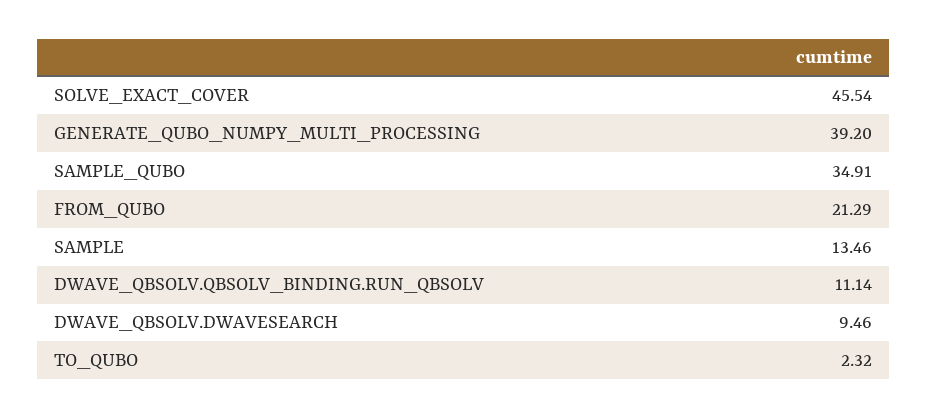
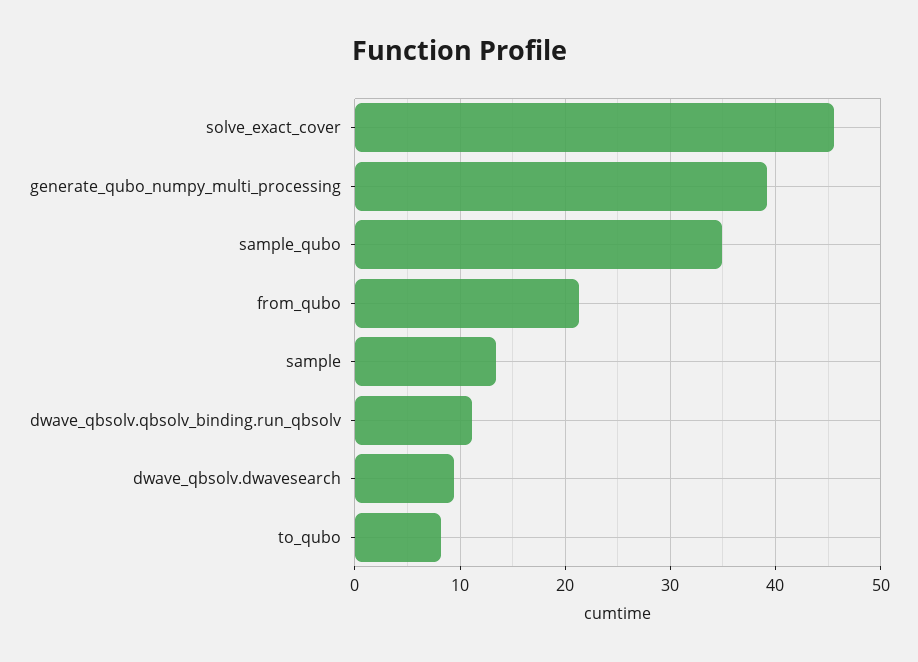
TO_QUBO: 2.32 -> 8

